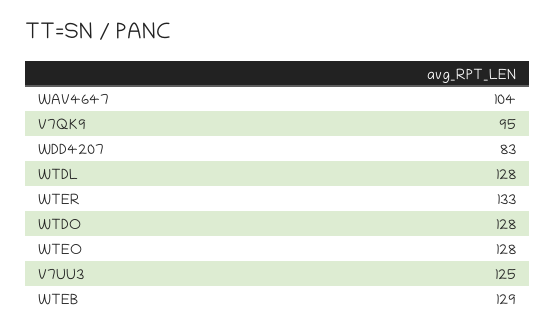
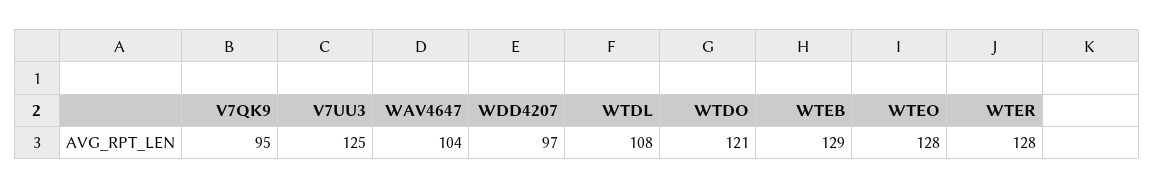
WDD4207: 83 -> 97
WTDL: 128 -> 108
WTER: 133 -> 128
WTDO: 128 -> 121

